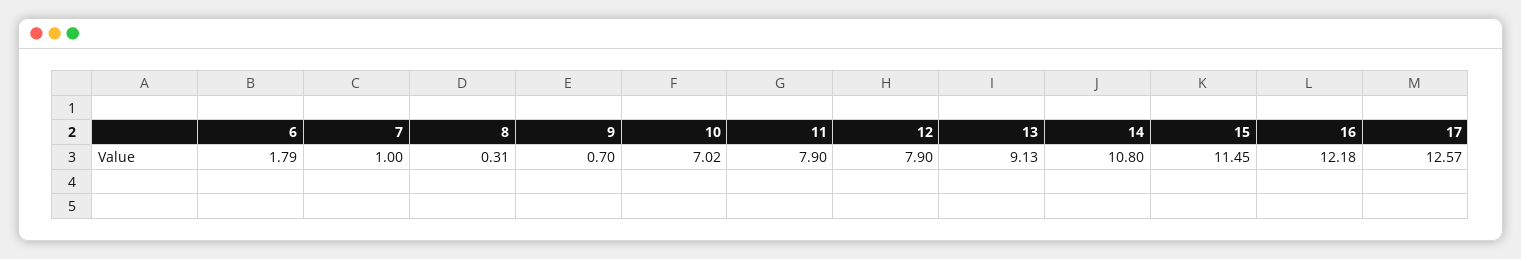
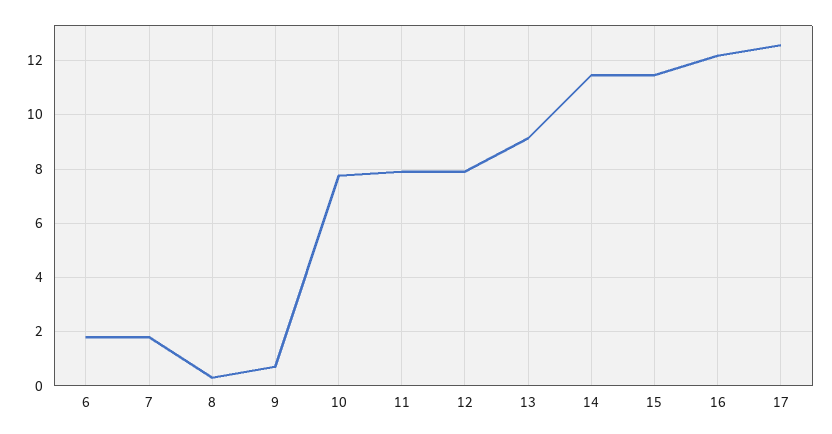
7: 1 -> 1.75
10: 7.02 -> 7.75
14: 10.8 -> 11.5

